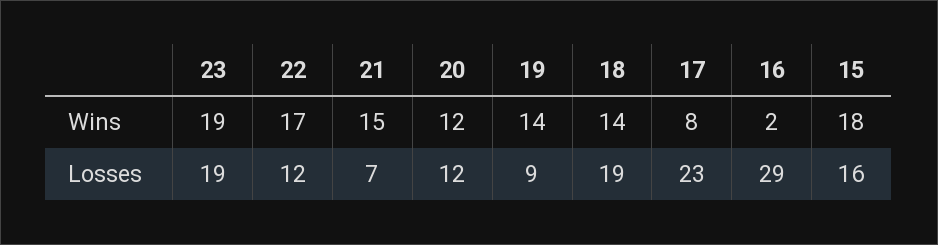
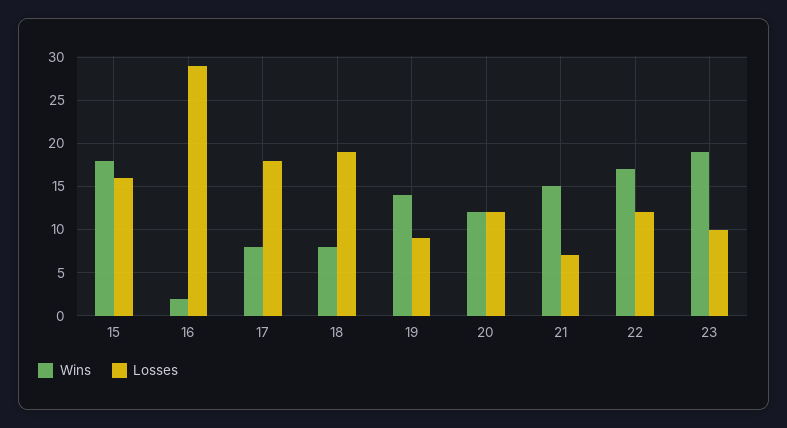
Wins, 18: 14 -> 8
Losses, 23: 19 -> 10
Losses, 17: 23 -> 18

